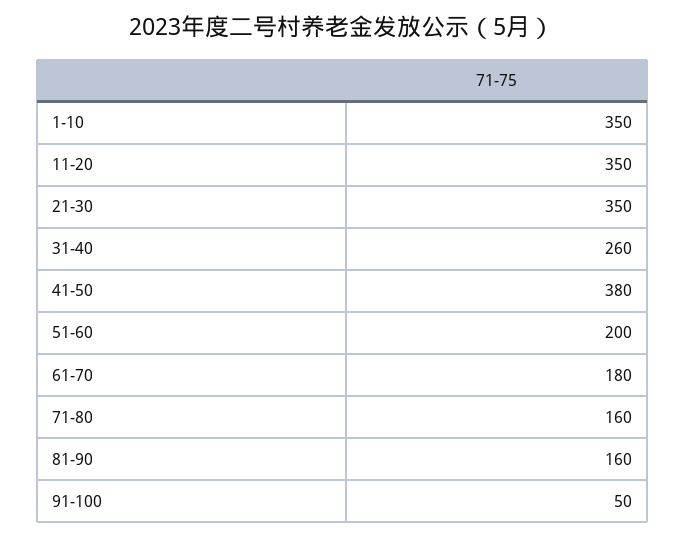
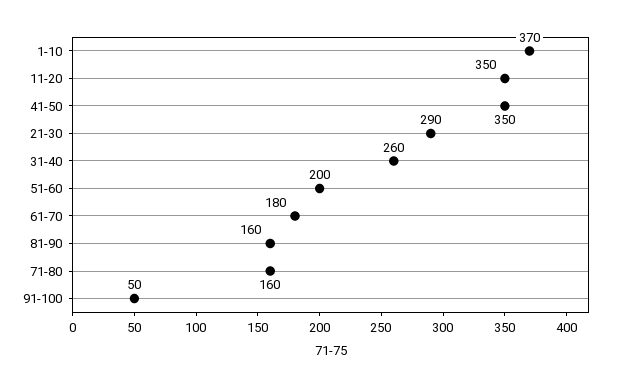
1-10: 350 -> 370
21-30: 350 -> 290
41-50: 380 -> 350

